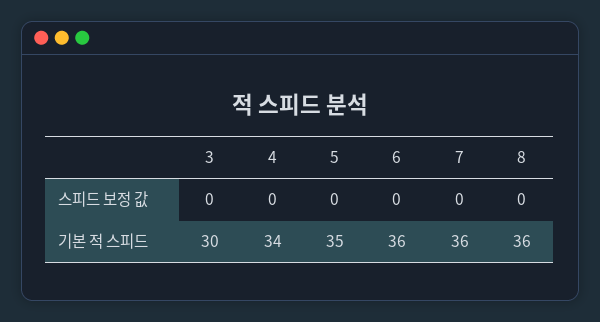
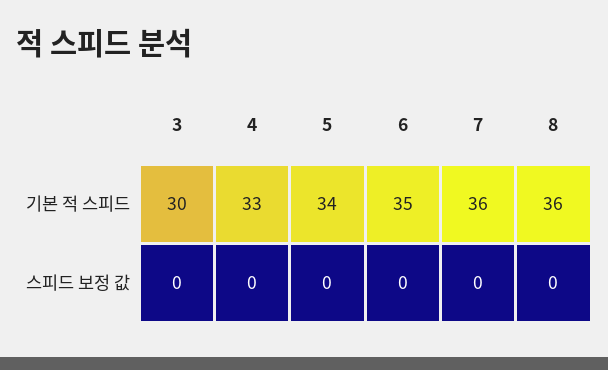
4, 기본 적 스피드: 34 -> 33
5, 기본 적 스피드: 35 -> 34
6, 기본 적 스피드: 36 -> 35

